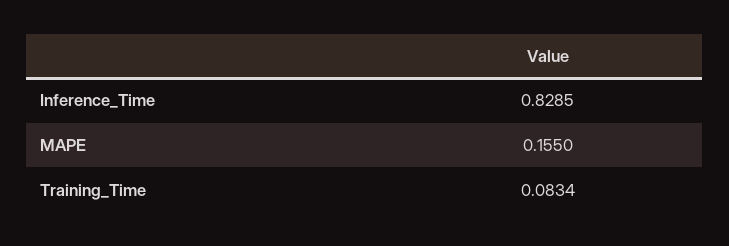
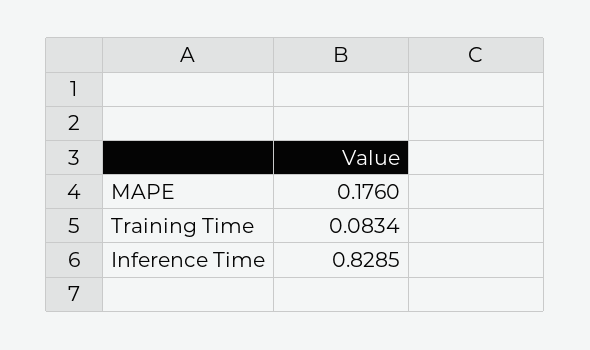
MAPE: 0.155 -> 0.176

